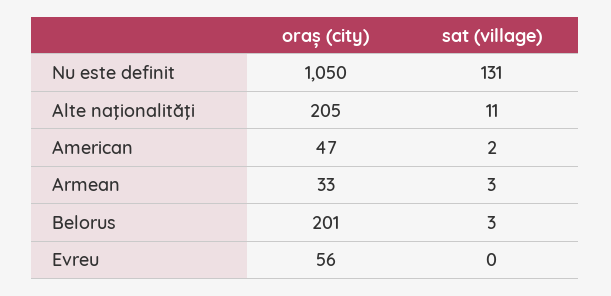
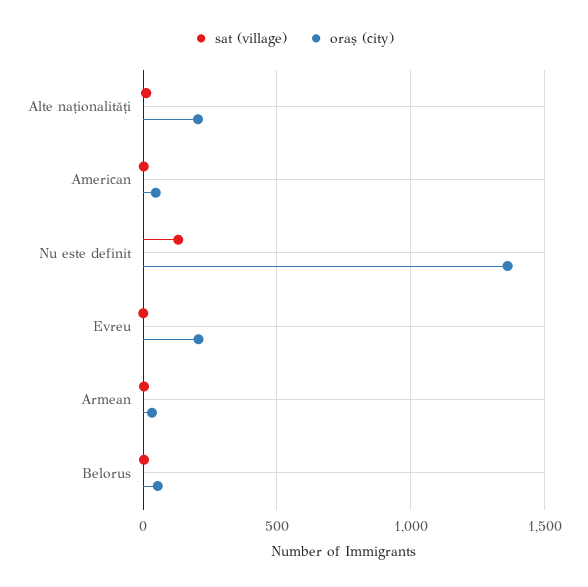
oraș (city), Nu este definit: 1050 -> 1350
oraș (city), Belorus: 201 -> 50
oraș (city), Evreu: 56 -> 200

